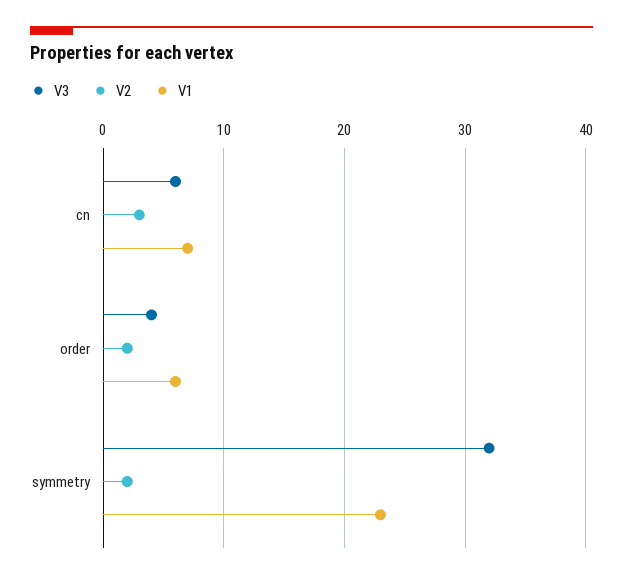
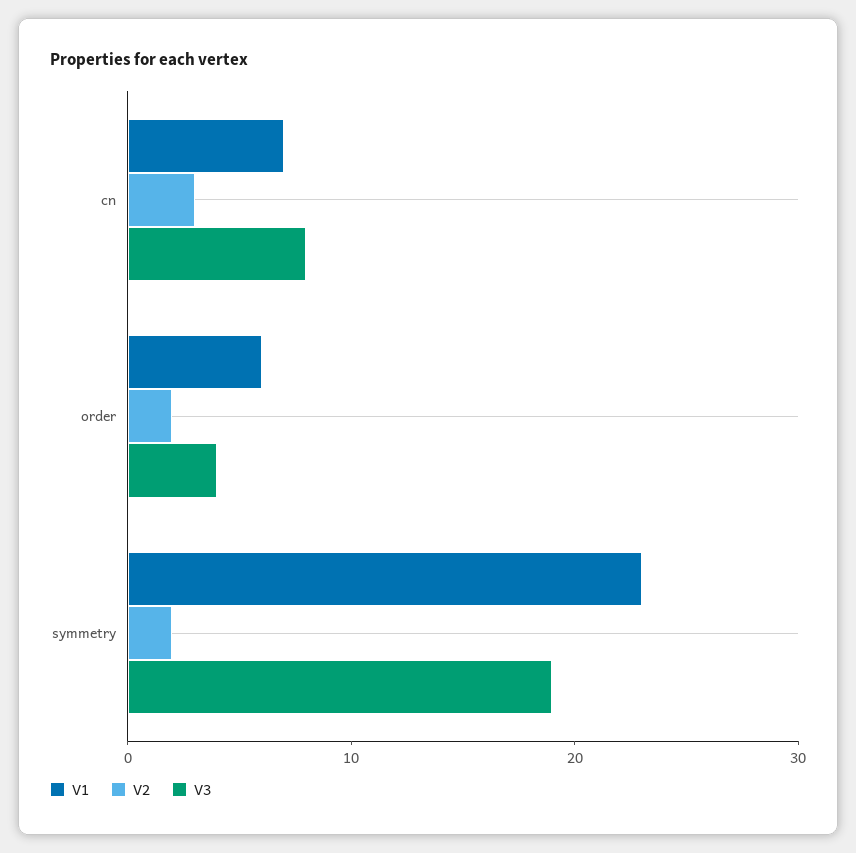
V3, cn: 6 -> 8
V3, symmetry: 32 -> 19

